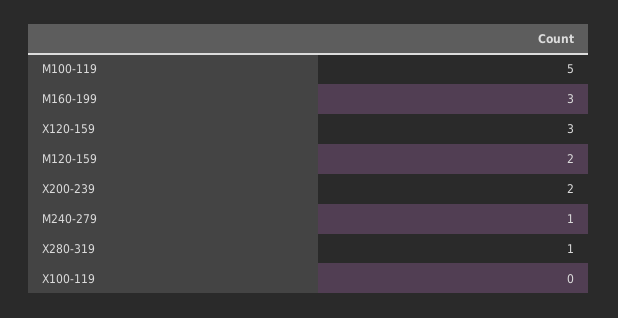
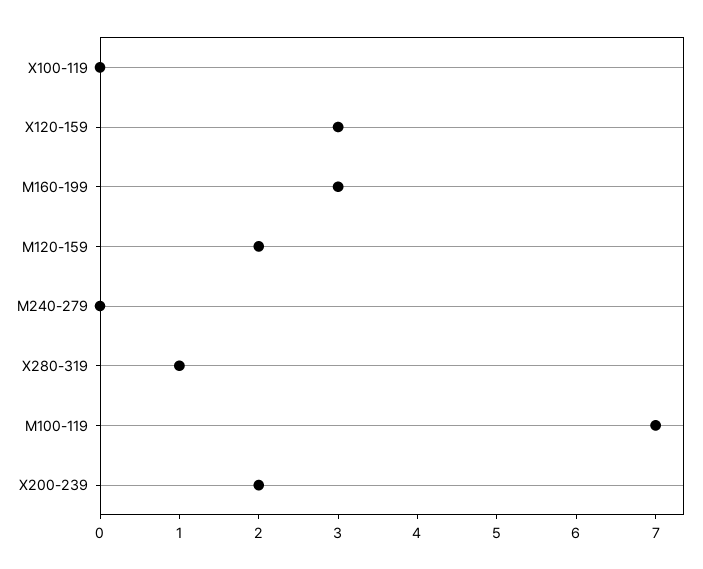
M100-119: 5 -> 7
M240-279: 1 -> 0

